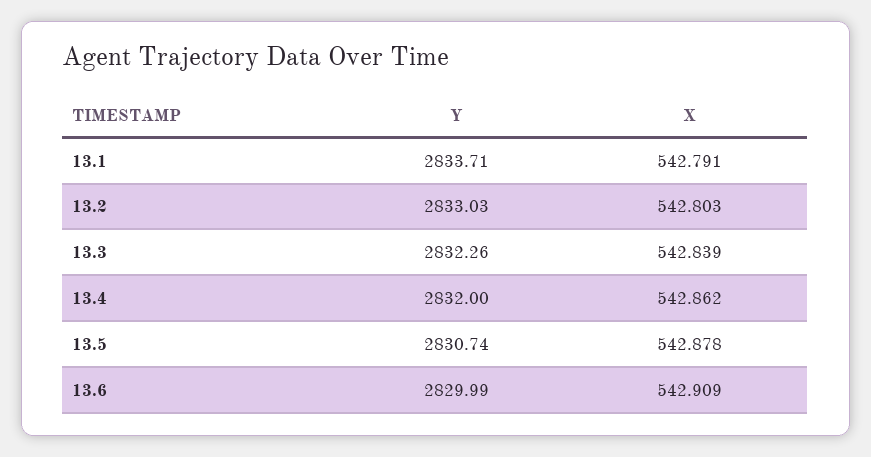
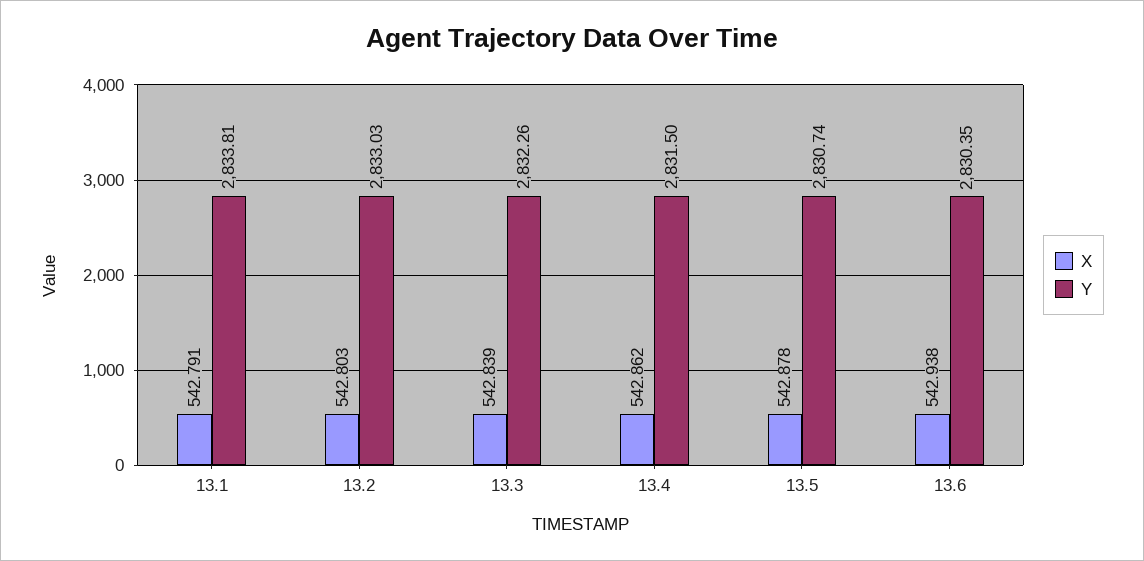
Y, 13.1: 2833.71 -> 2833.81
Y, 13.4: 2832 -> 2831.5
Y, 13.6: 2829.99 -> 2830.35
X, 13.6: 542.909 -> 542.938

